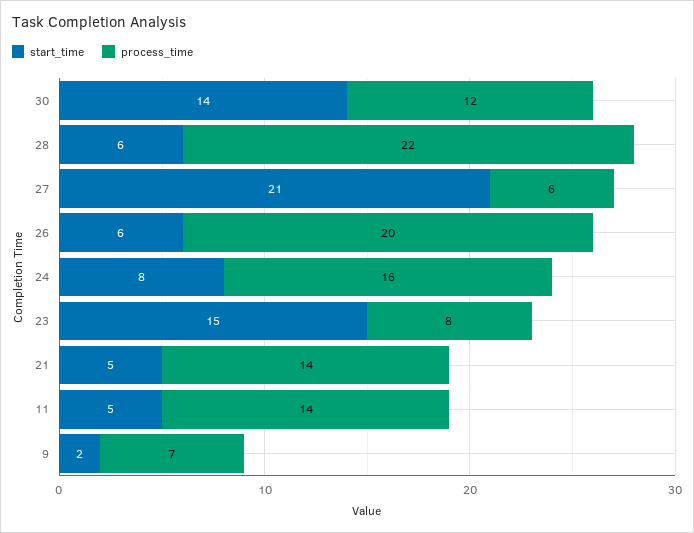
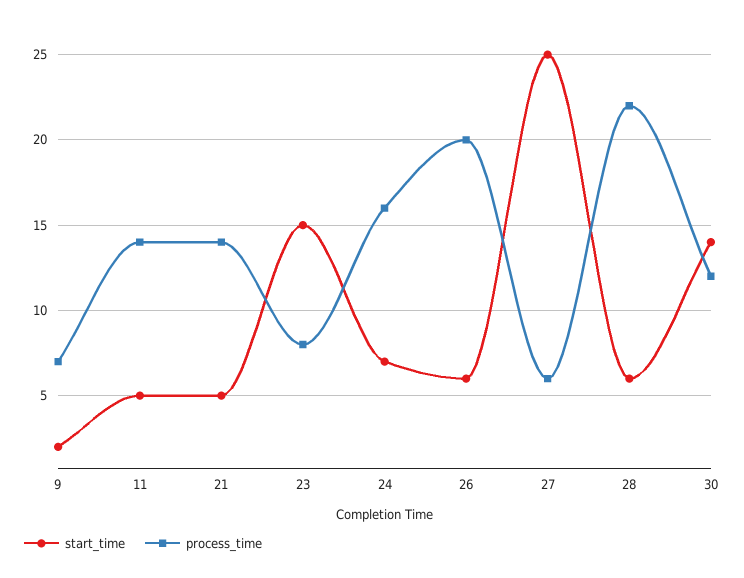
start_time, 27: 21 -> 25
start_time, 24: 8 -> 7

